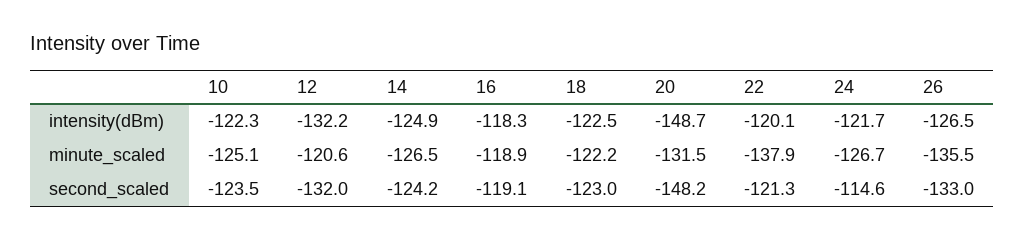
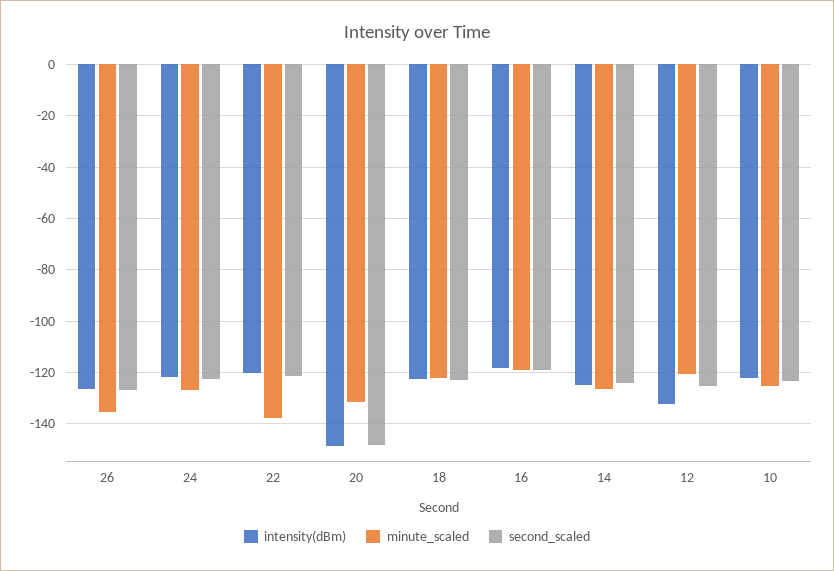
second_scaled, 12: -132 -> -125
second_scaled, 24: -114.6 -> -122.5
second_scaled, 26: -133 -> -127.5

